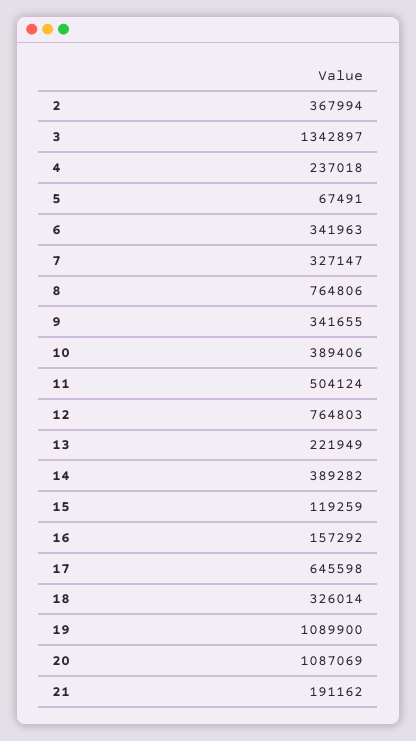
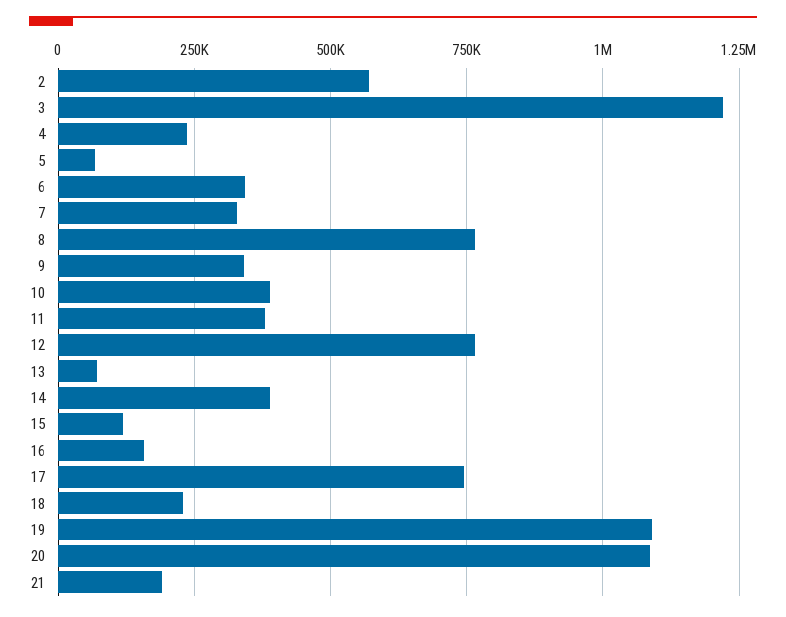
2: 367994 -> 575000
3: 1342897 -> 1225000
11: 504124 -> 375000
13: 221949 -> 75000
17: 645598 -> 750000
18: 326014 -> 225000

